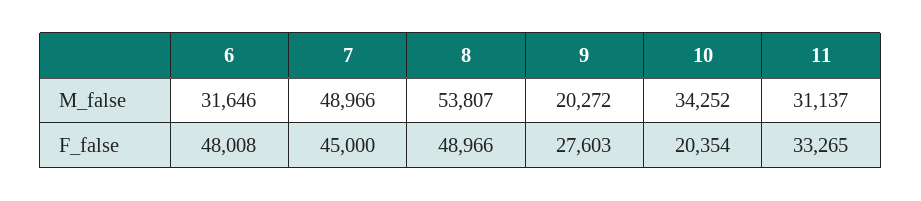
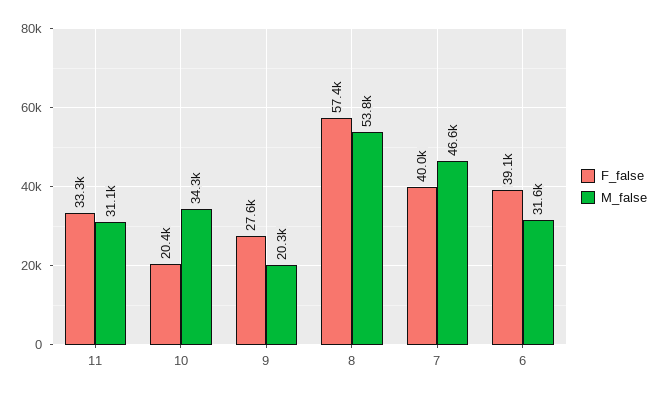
M_false, 7: 48966 -> 46600
F_false, 6: 48008 -> 39100
F_false, 7: 45000 -> 40000
F_false, 8: 48966 -> 57400

